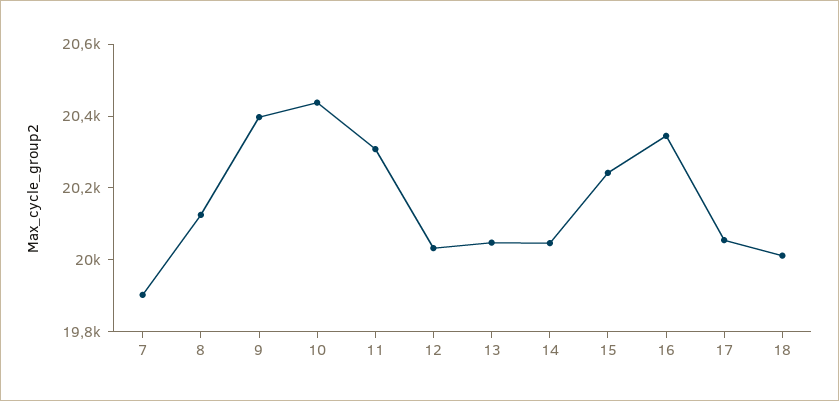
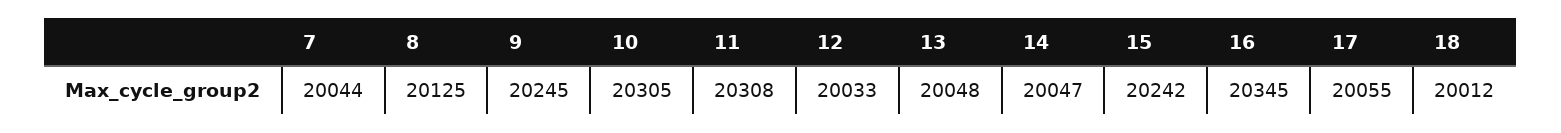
7: 19900 -> 20044
9: 20400 -> 20245
10: 20450 -> 20305

